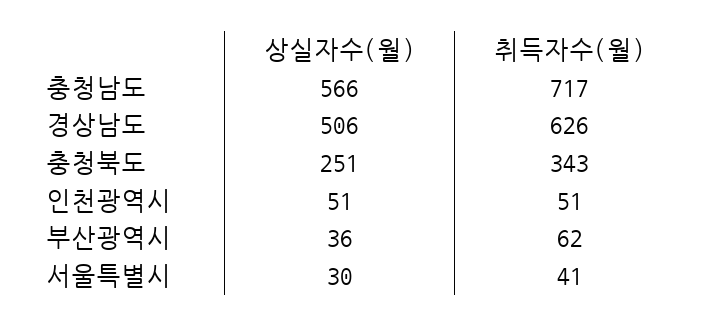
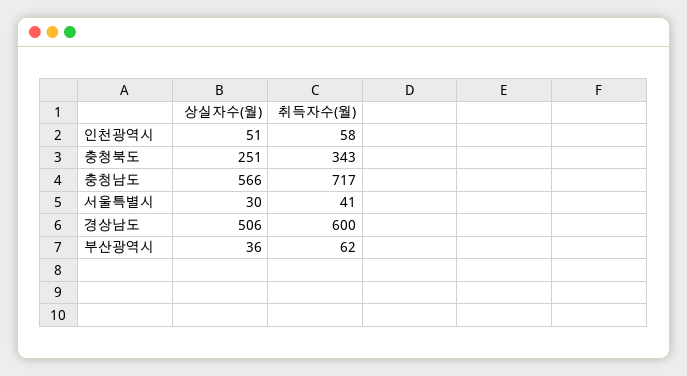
취득자수(월), 경상남도: 626 -> 600
취득자수(월), 인천광역시: 51 -> 58

